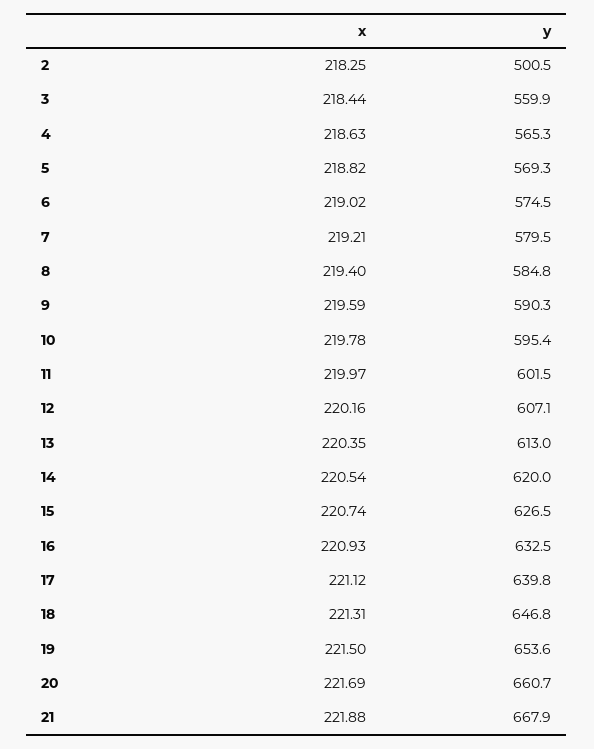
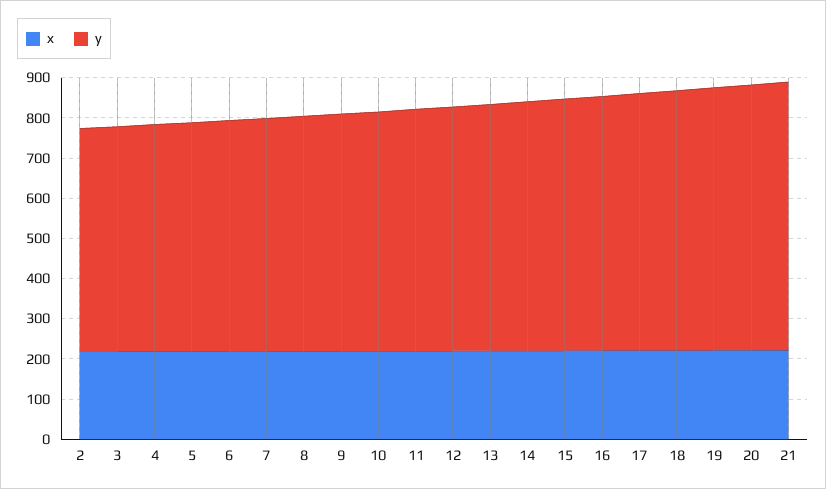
y, 2: 500.5 -> 560

